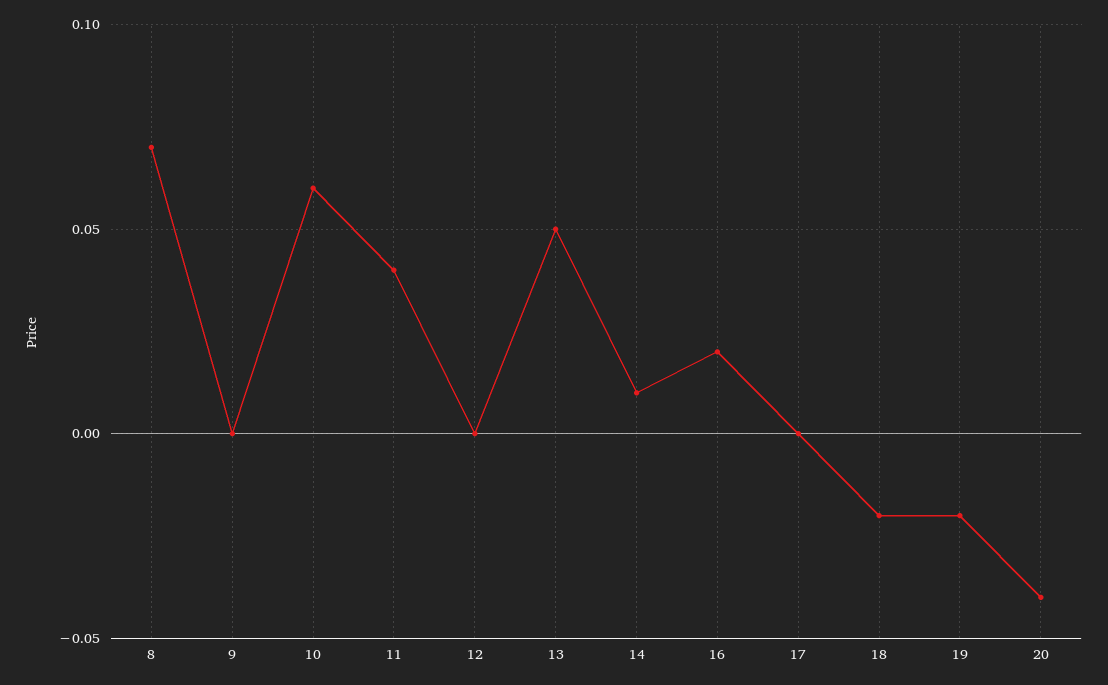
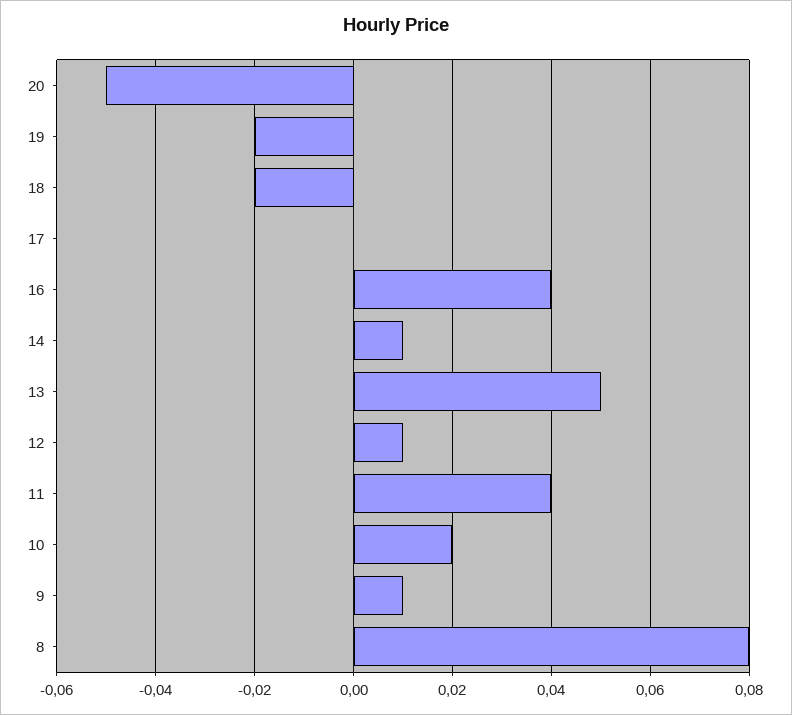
8: 0.07 -> 0.08
9: 0 -> 0.01
10: 0.06 -> 0.02
12: 0 -> 0.01
16: 0.02 -> 0.04
20: -0.04 -> -0.05

